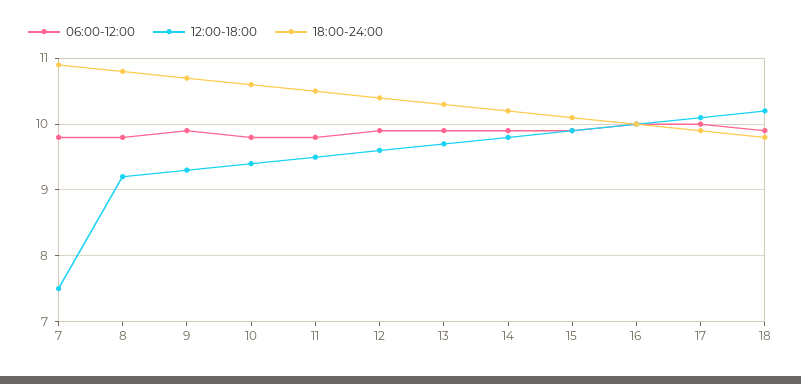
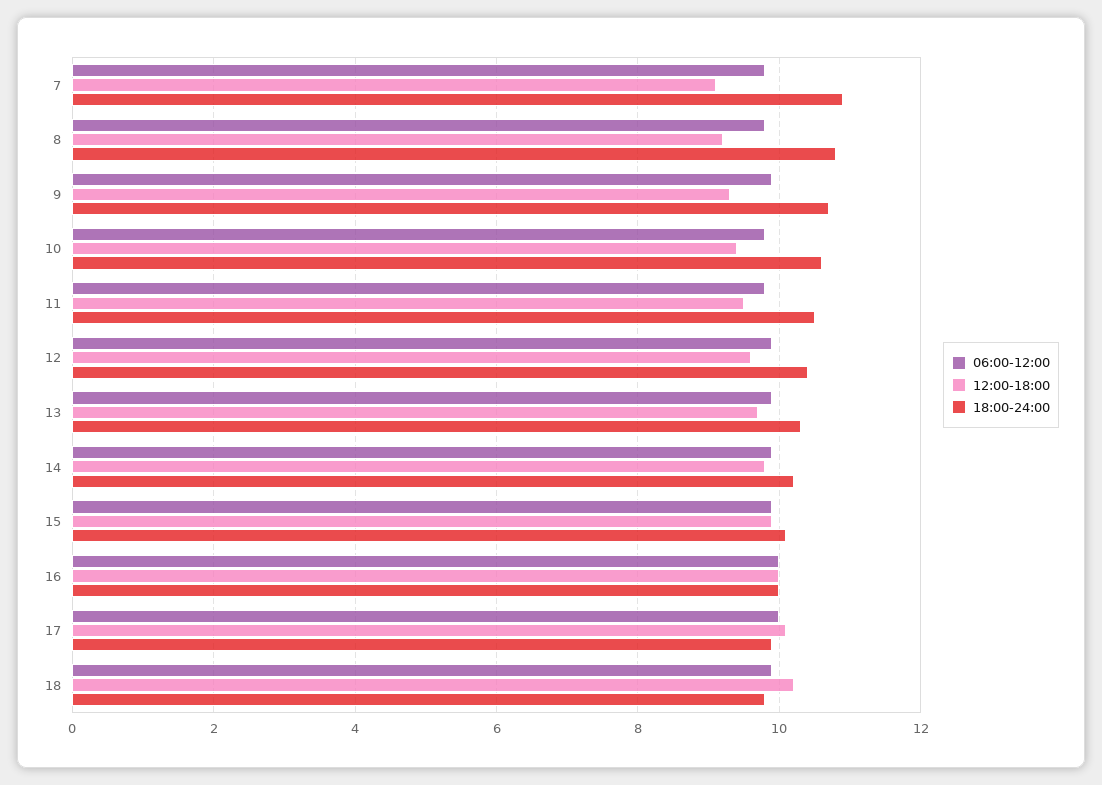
12:00-18:00, 7: 7.5 -> 9

